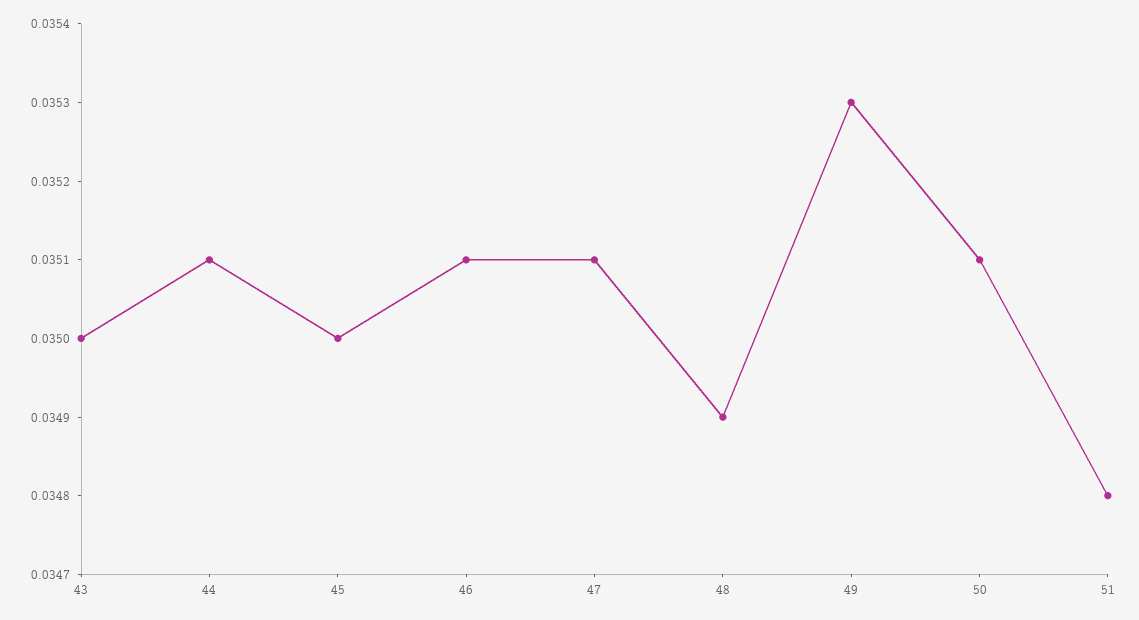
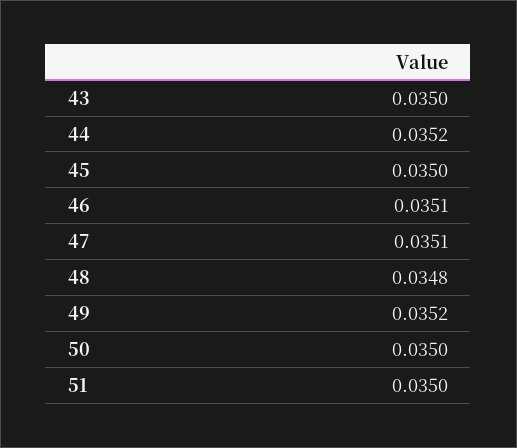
44: 0.0351 -> 0.0352
48: 0.0349 -> 0.0348
49: 0.0353 -> 0.0352
50: 0.0351 -> 0.035
51: 0.0348 -> 0.035

